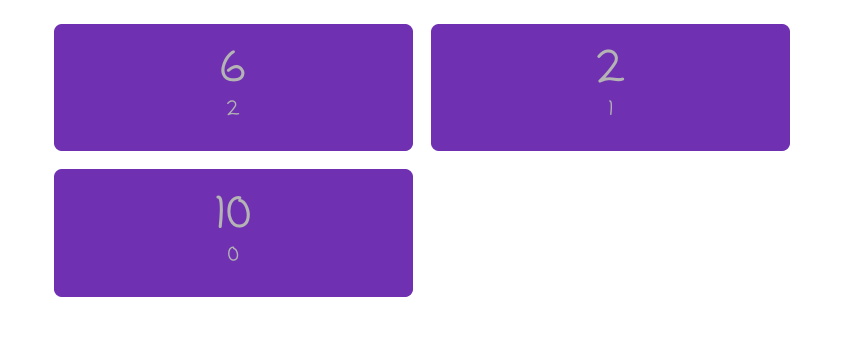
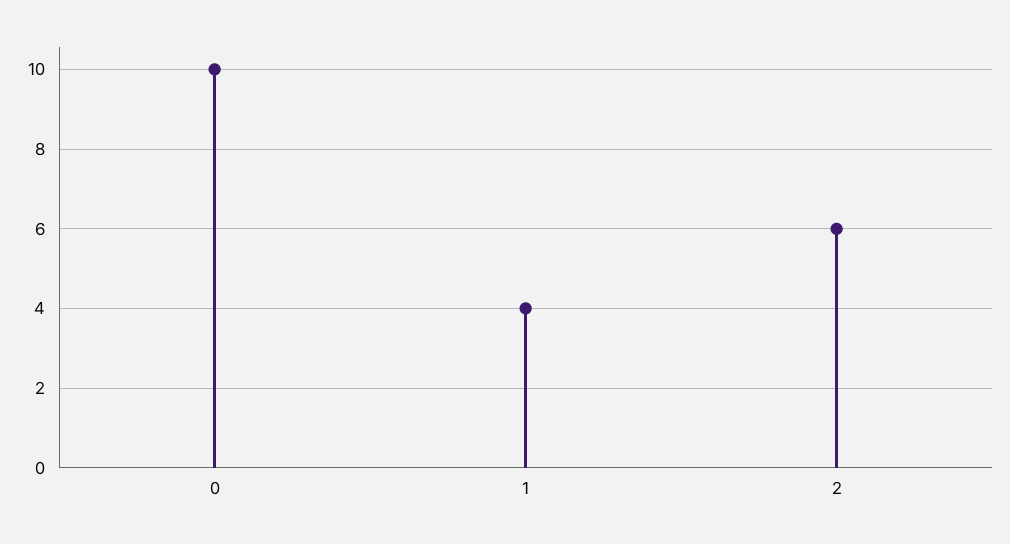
1: 2 -> 4

